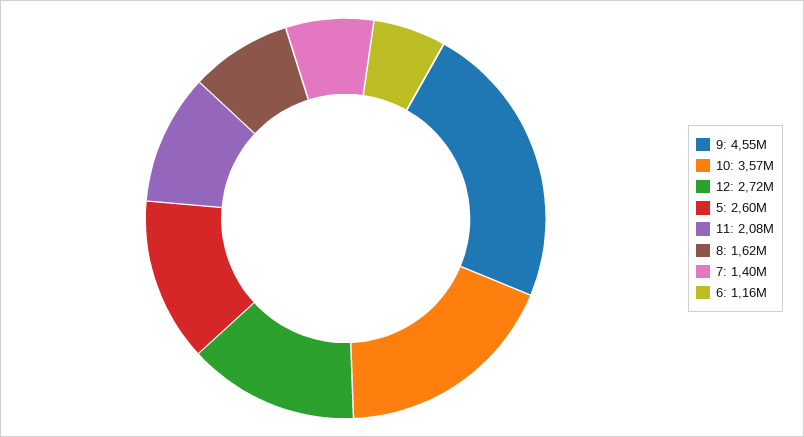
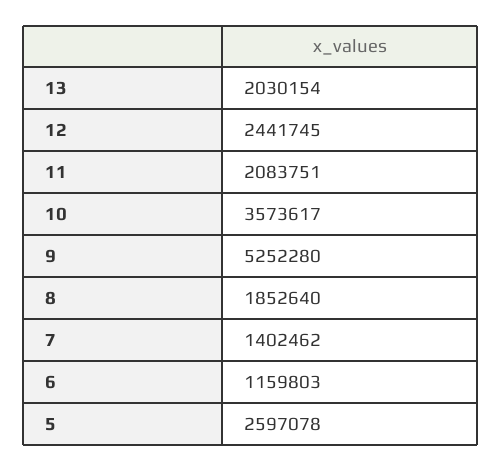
9: 4550000 -> 5252280
12: 2720000 -> 2441745
8: 1620000 -> 1852640
13: none -> 2030154

